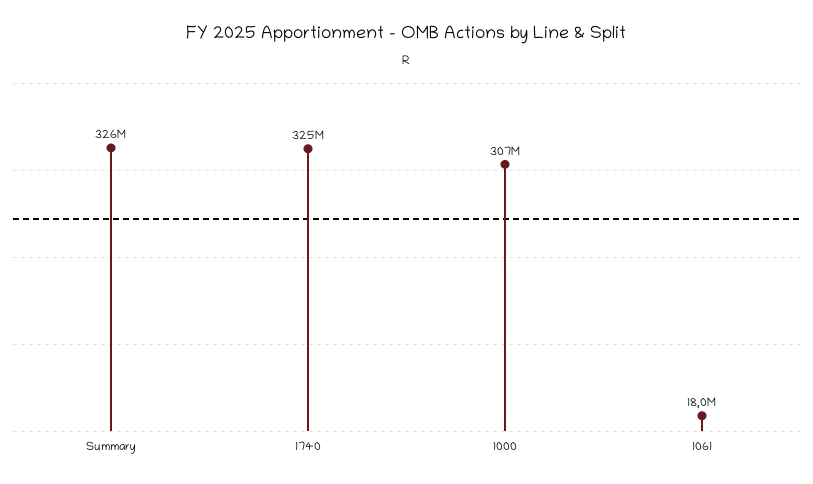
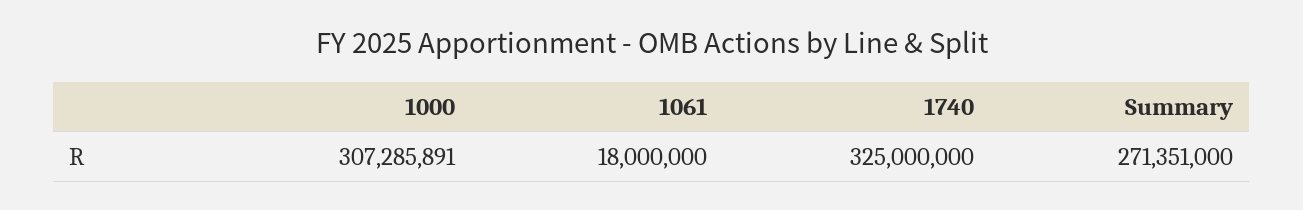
Summary: 326000000 -> 271351000

